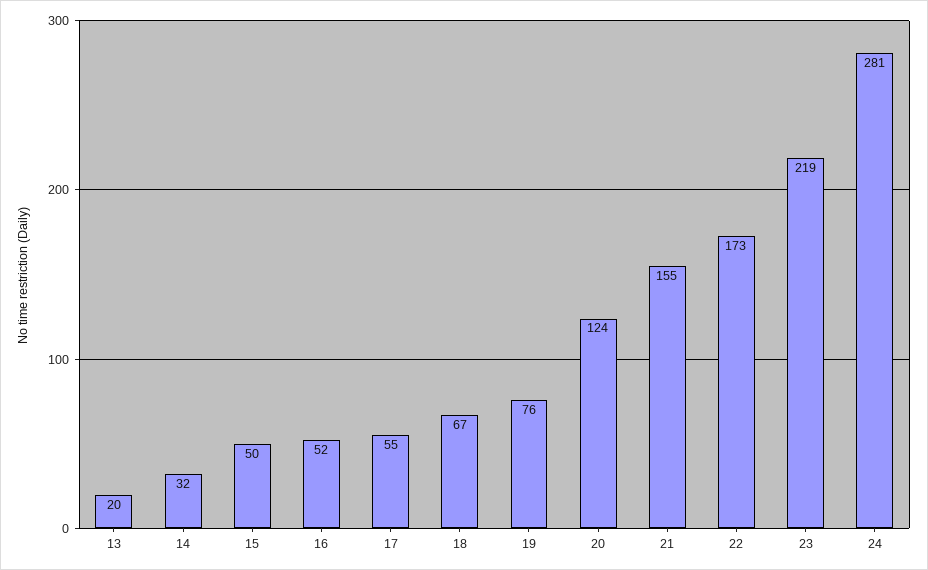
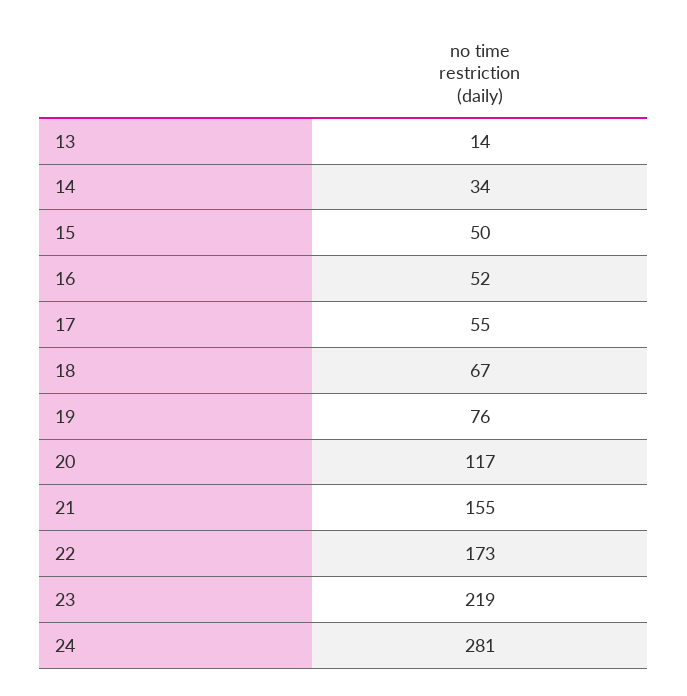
13: 20 -> 14
14: 32 -> 34
20: 124 -> 117

